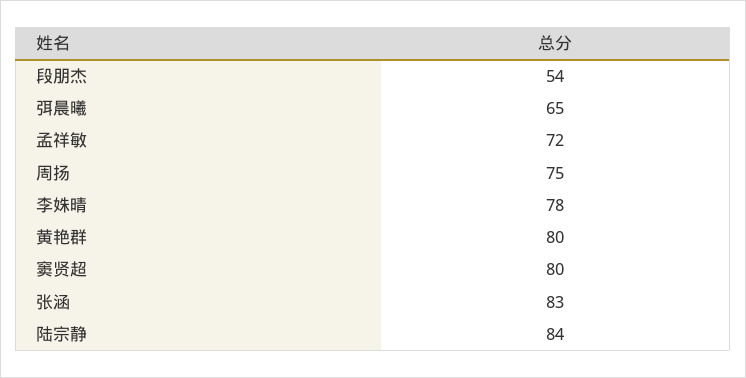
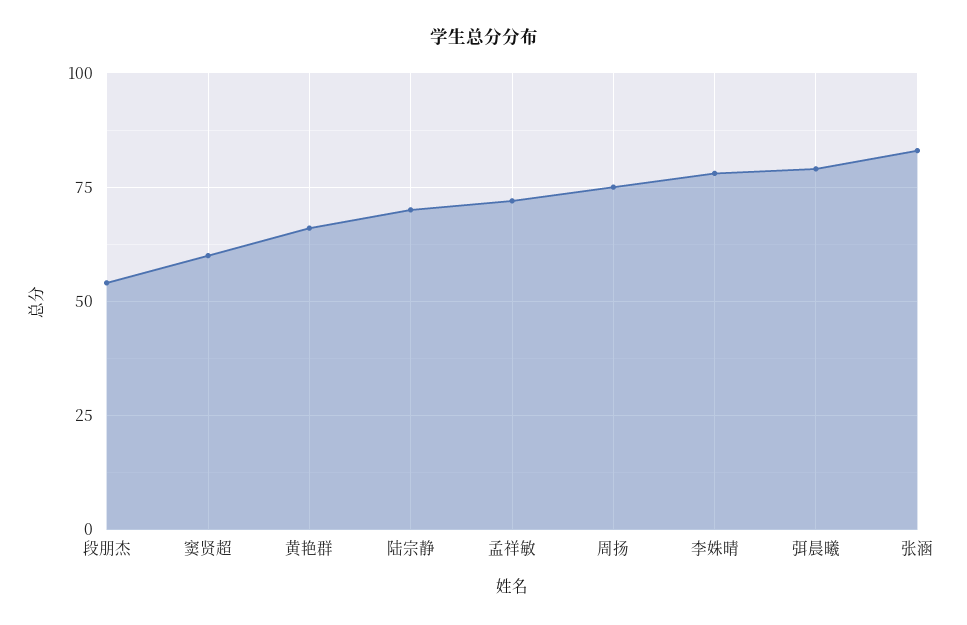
弭晨曦: 65 -> 80
黄艳群: 80 -> 65
窦贤超: 80 -> 60
陆宗静: 84 -> 70

